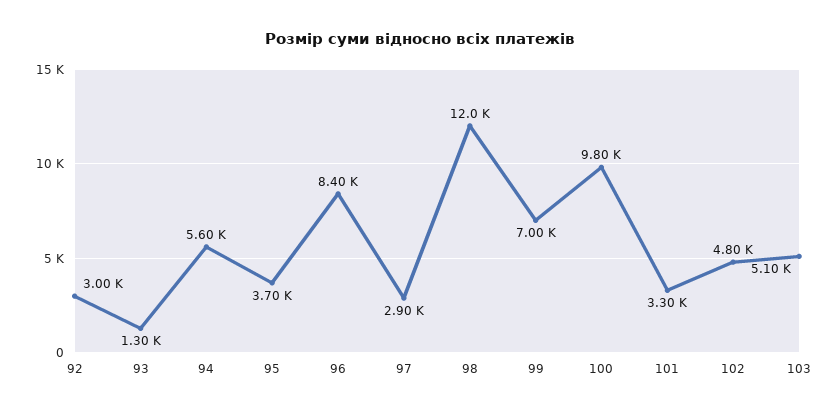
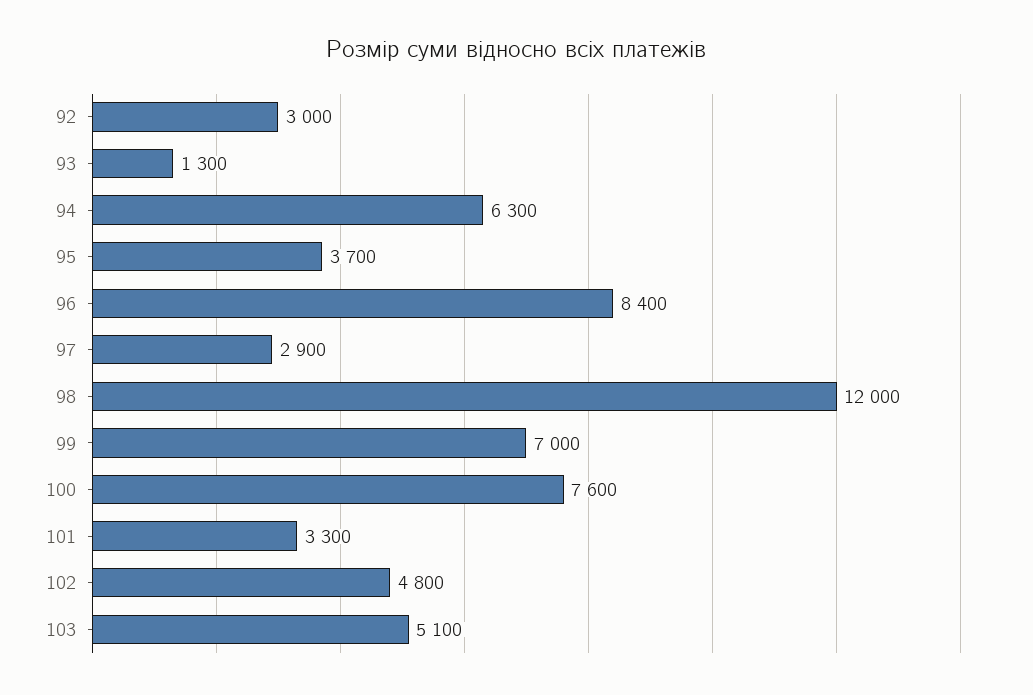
94: 5600 -> 6300
100: 9800 -> 7600

